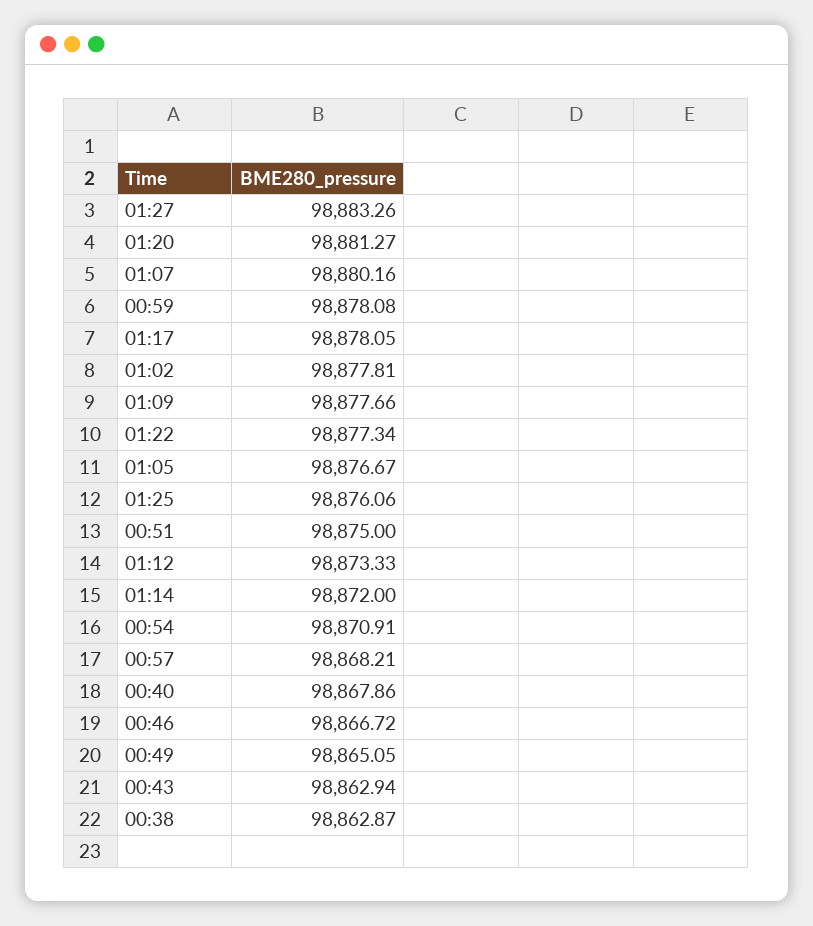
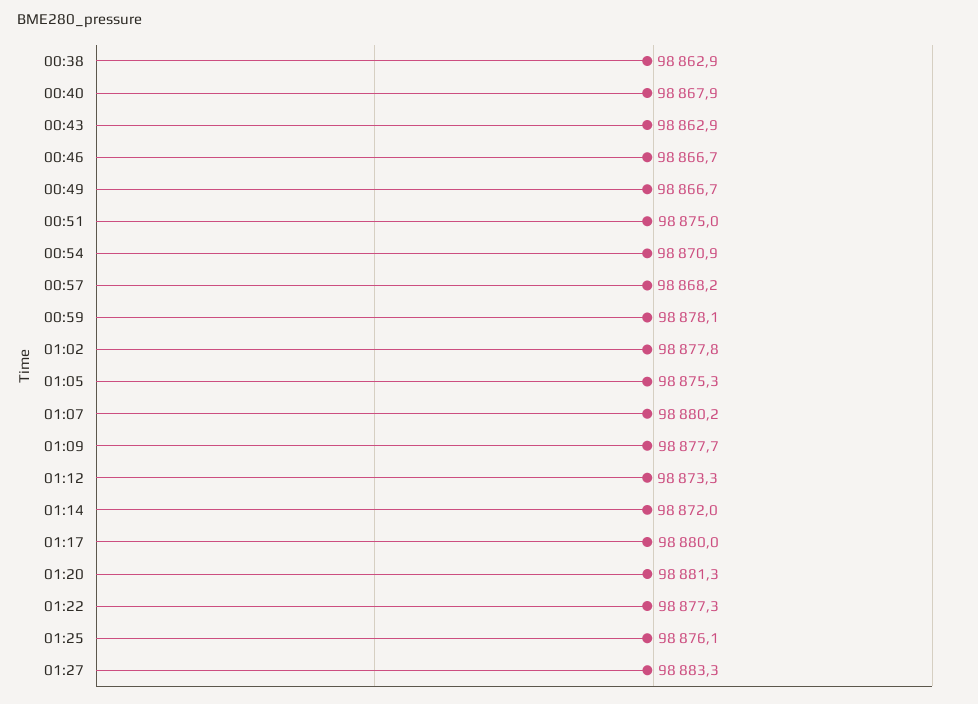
01:17: 98878.05 -> 98880
01:05: 98876.67 -> 98875.3
00:49: 98865.05 -> 98866.7

